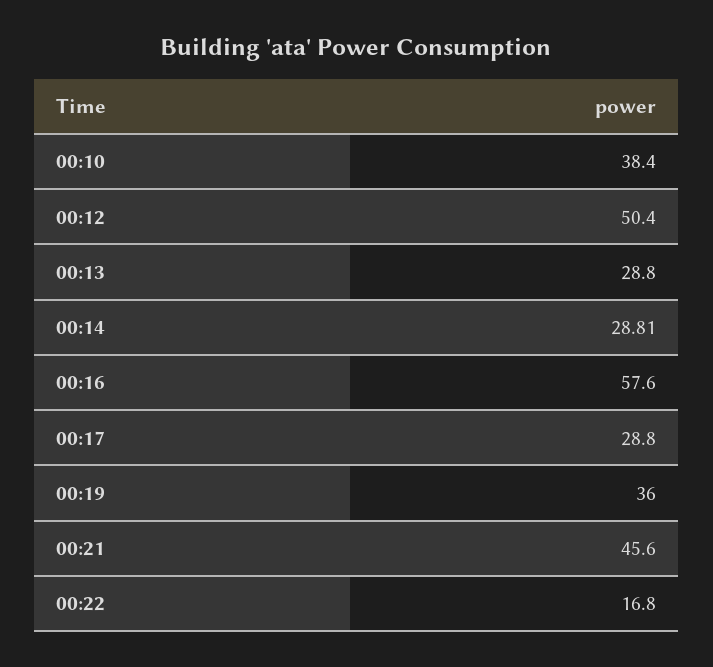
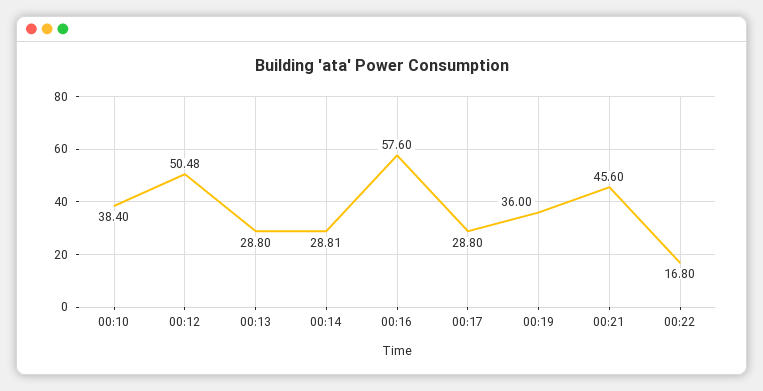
00:12: 50.4 -> 50.48

